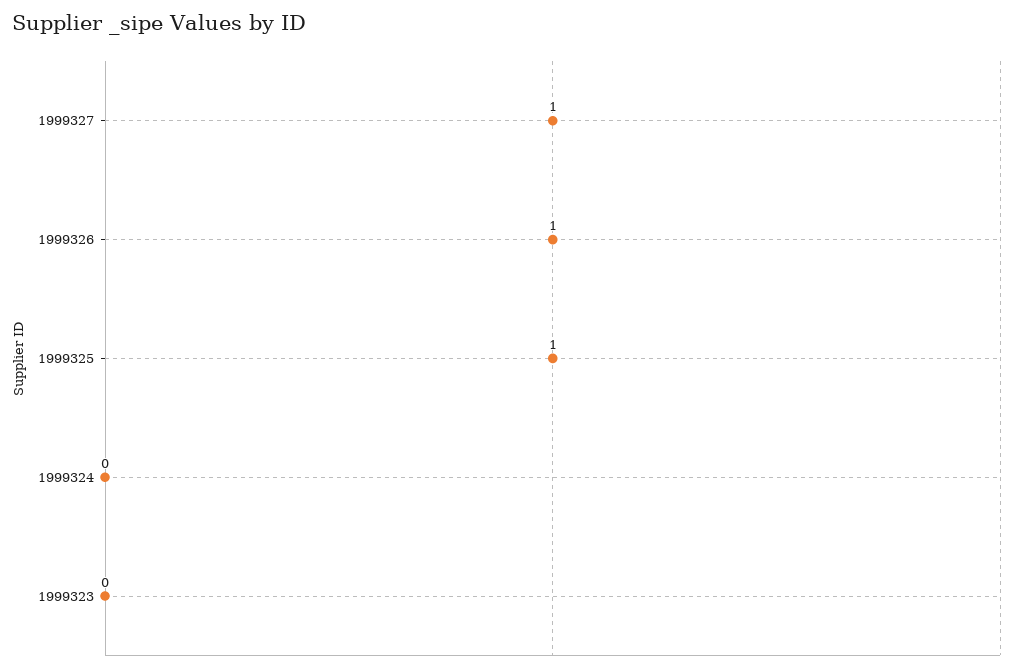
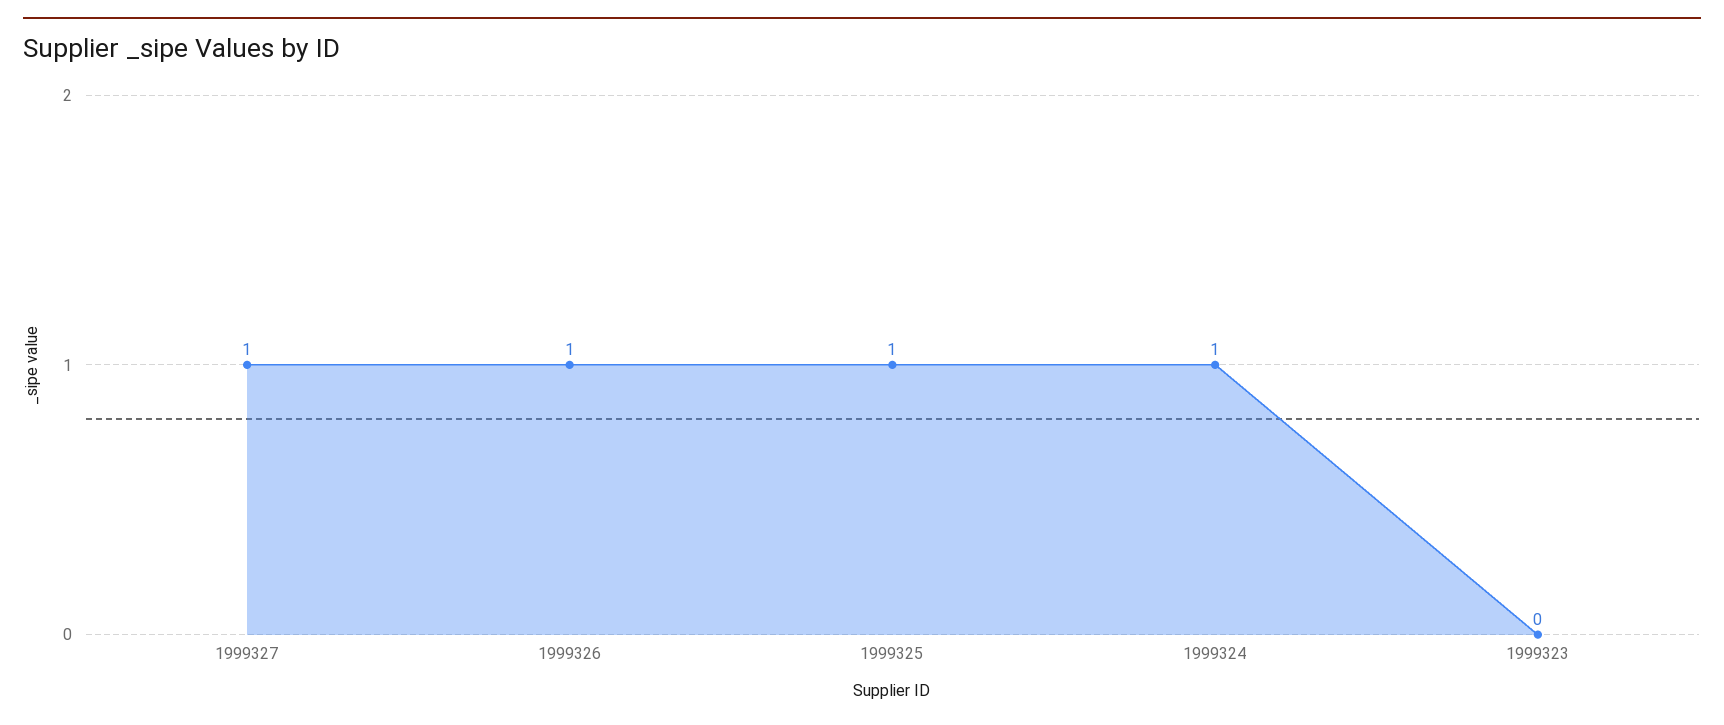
1999324: 0 -> 1

